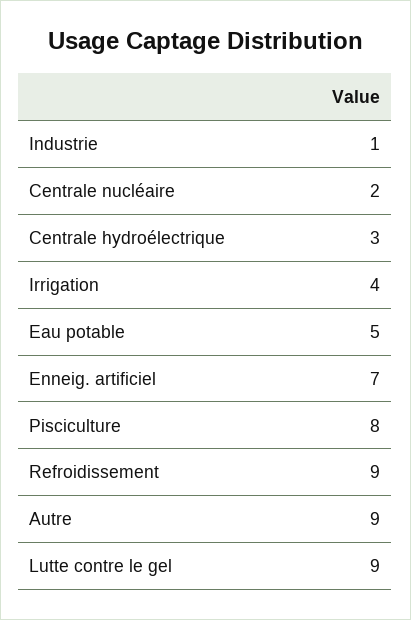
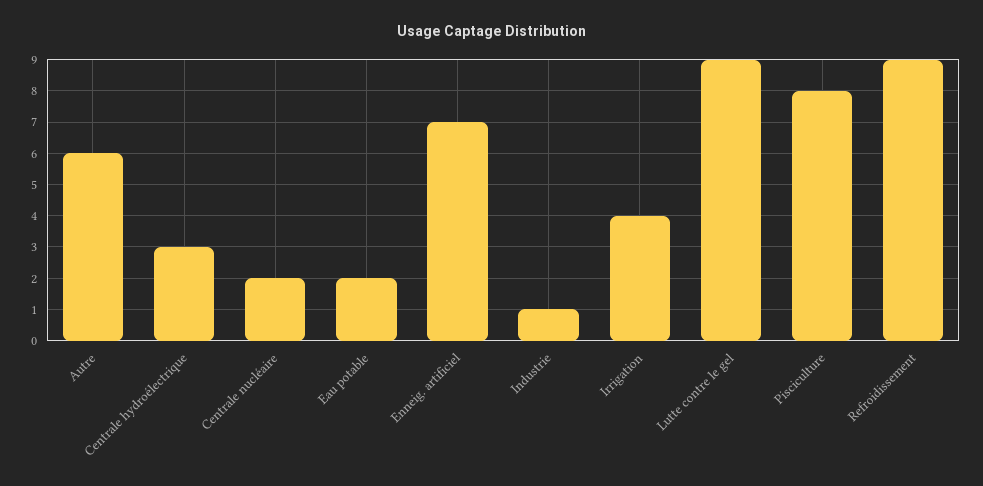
Eau potable: 5 -> 2
Autre: 9 -> 6

